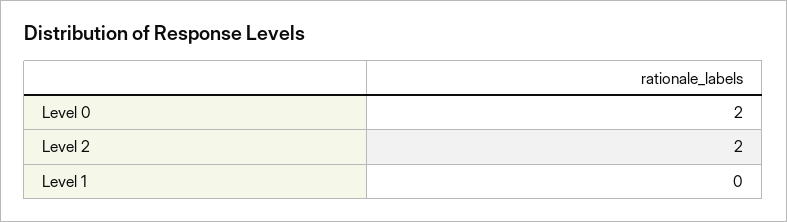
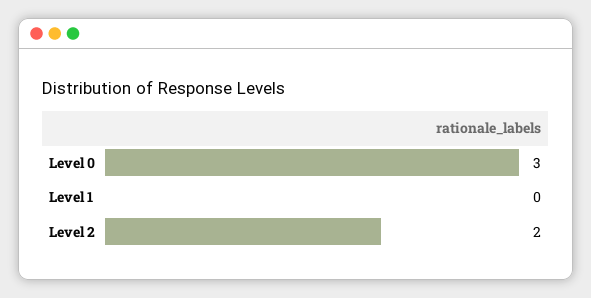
Level 0: 2 -> 3

